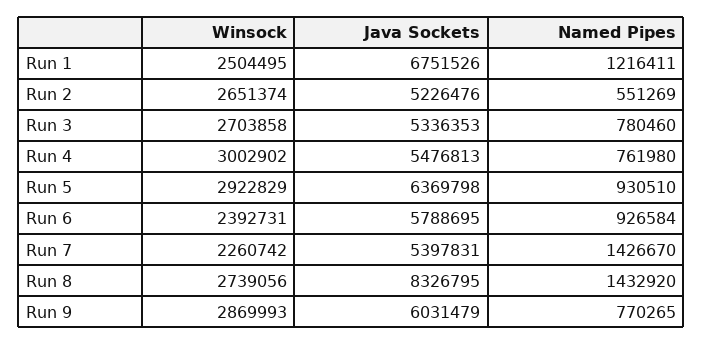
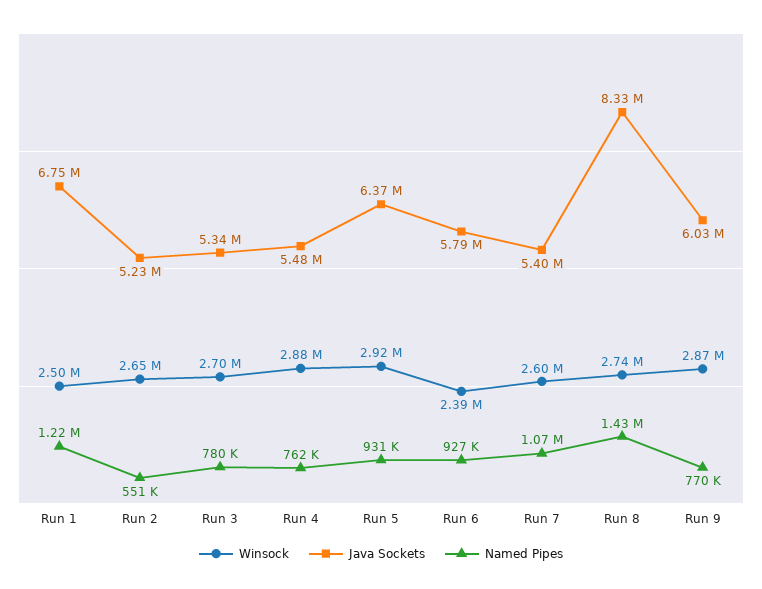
Winsock, Run 4: 3002902 -> 2880000
Winsock, Run 7: 2260742 -> 2600000
Named Pipes, Run 7: 1426670 -> 1070000

